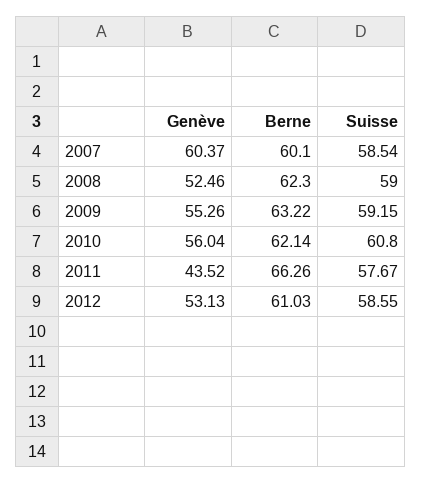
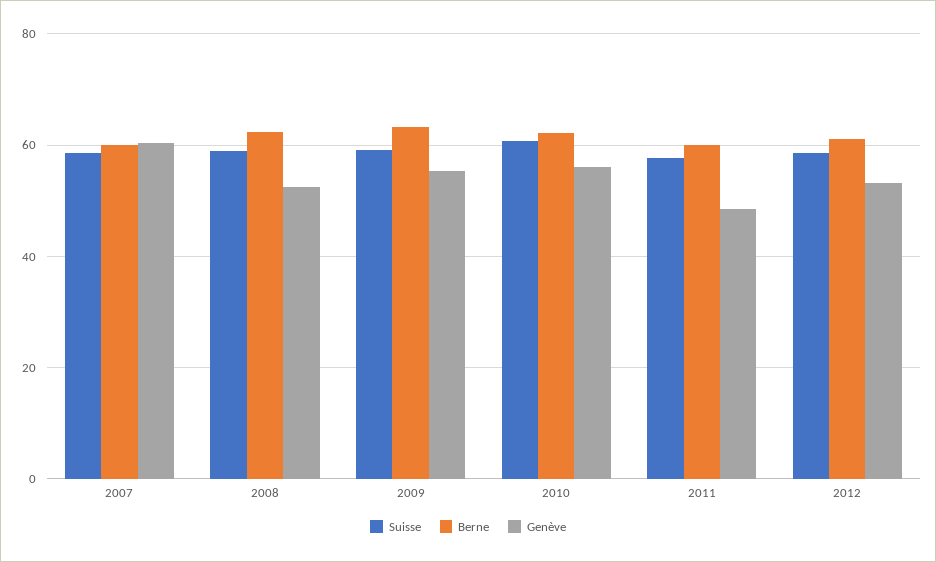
Genève, 2011: 43.52 -> 48
Berne, 2011: 66.26 -> 60

